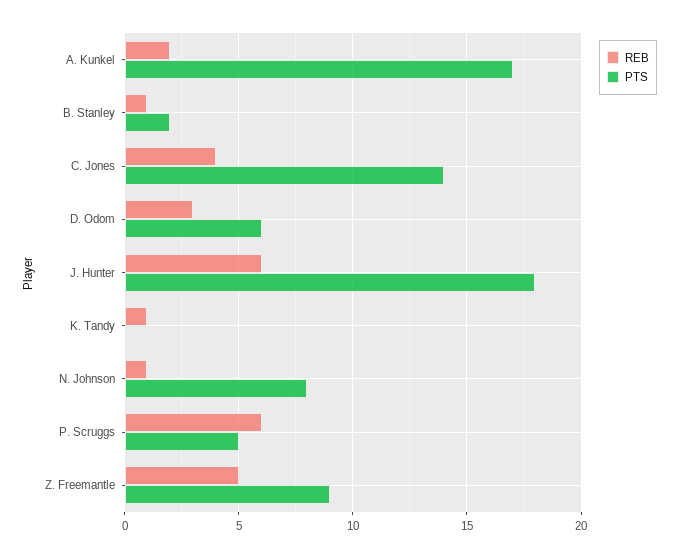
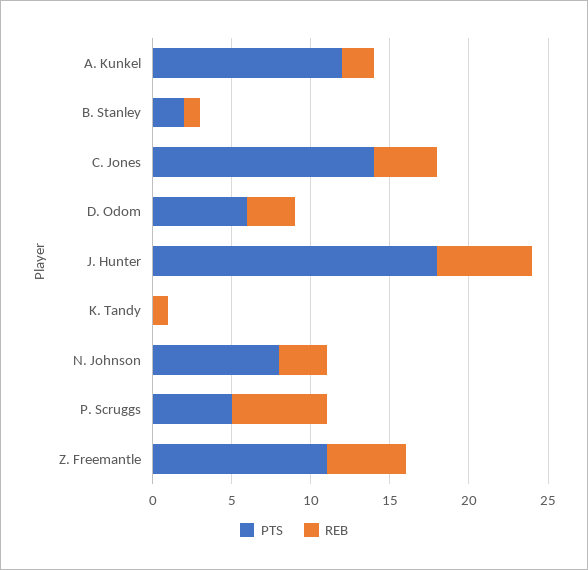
PTS, A. Kunkel: 17 -> 12
REB, N. Johnson: 1 -> 3
PTS, Z. Freemantle: 9 -> 11

